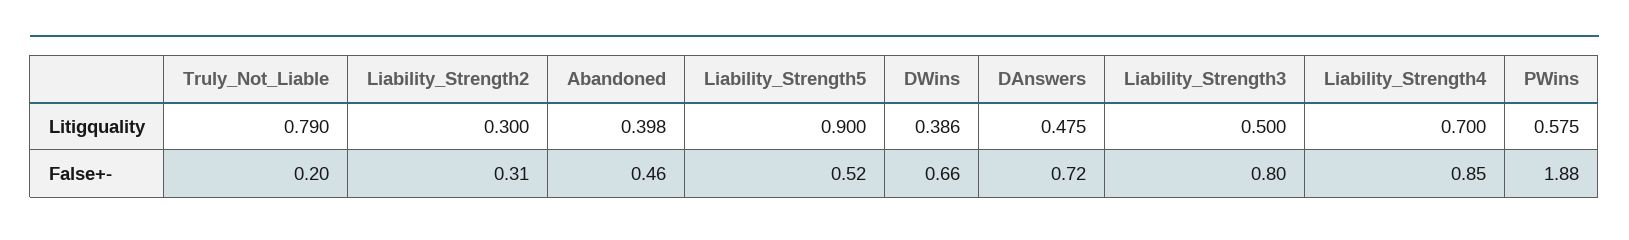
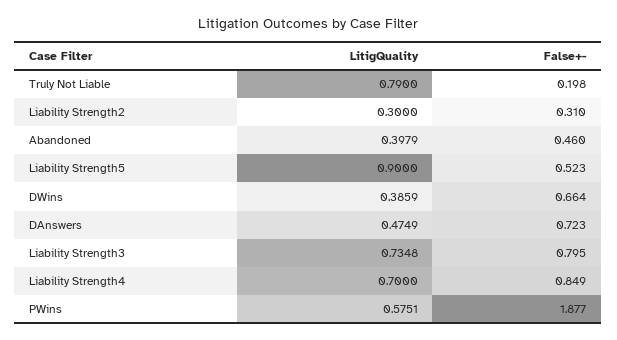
Liability_Strength3, Litigquality: 0.5 -> 0.7348

